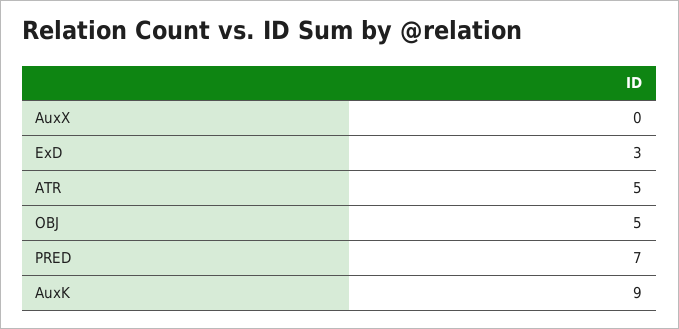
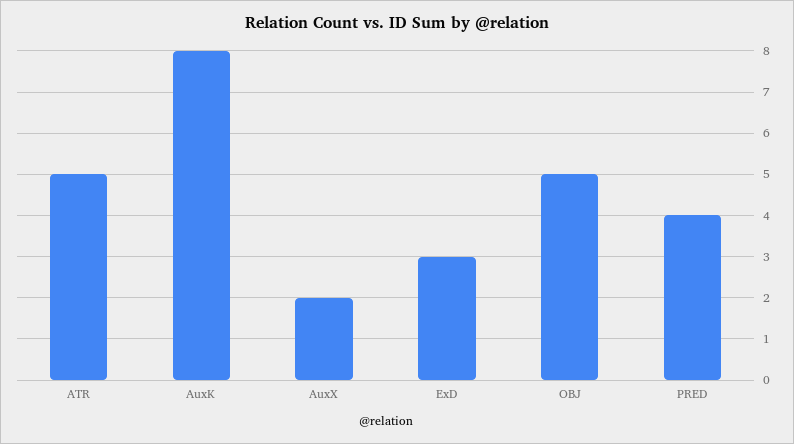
AuxX: 0 -> 2
PRED: 7 -> 4
AuxK: 9 -> 8

